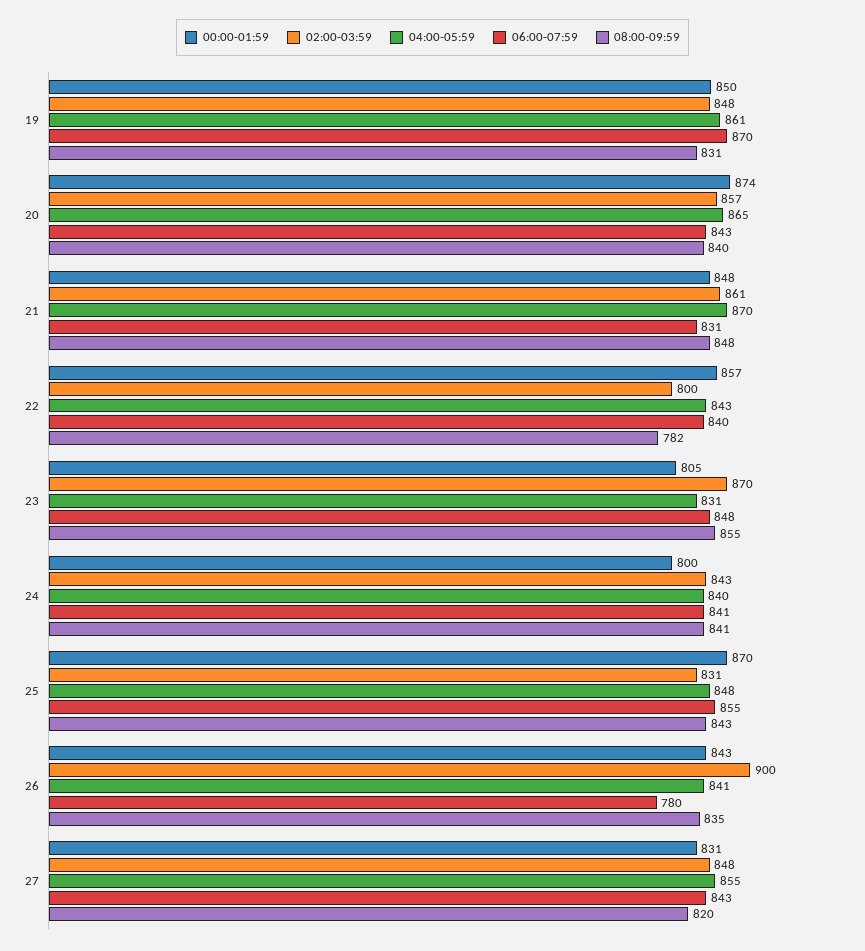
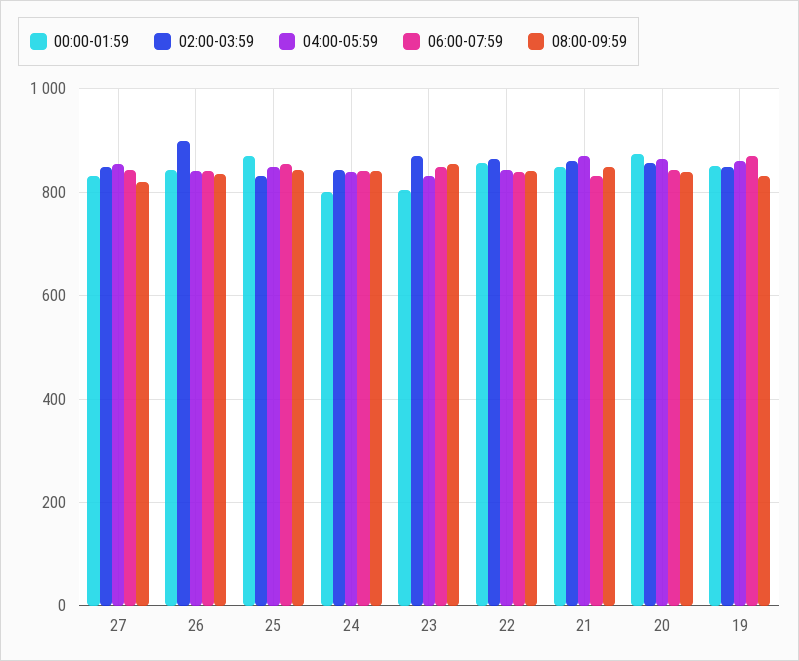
02:00-03:59, 22: 800 -> 860
08:00-09:59, 22: 782 -> 840
06:00-07:59, 26: 780 -> 840

